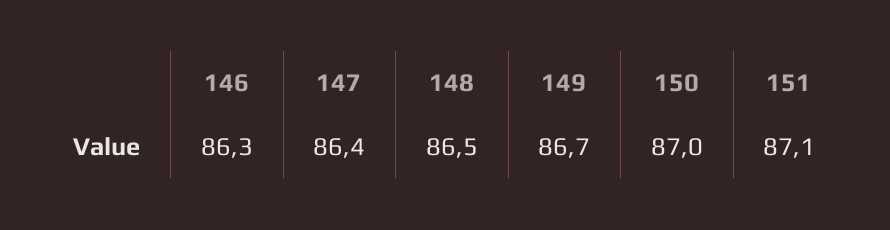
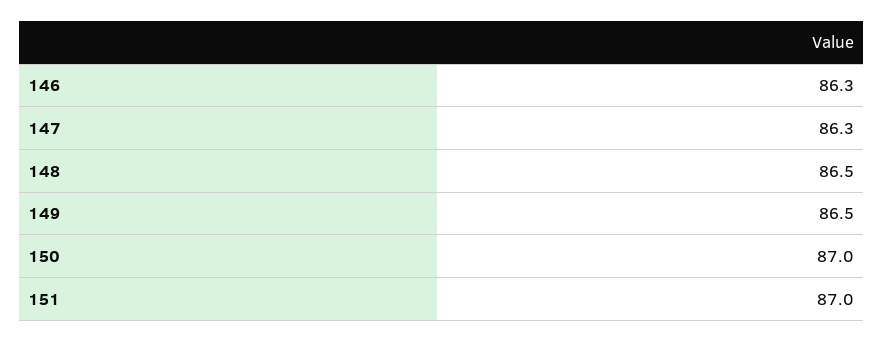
147: 86.4 -> 86.3
149: 86.7 -> 86.5
151: 87.1 -> 87

